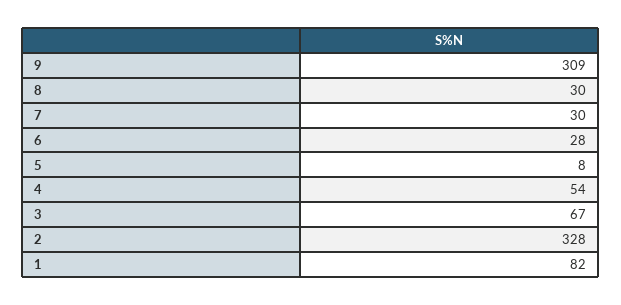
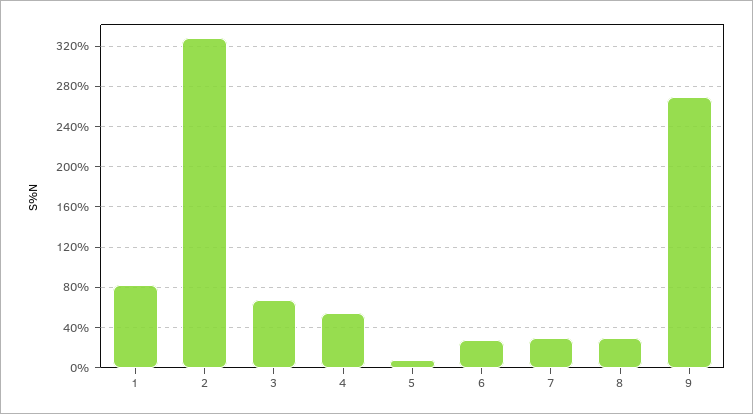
9: 309 -> 270

